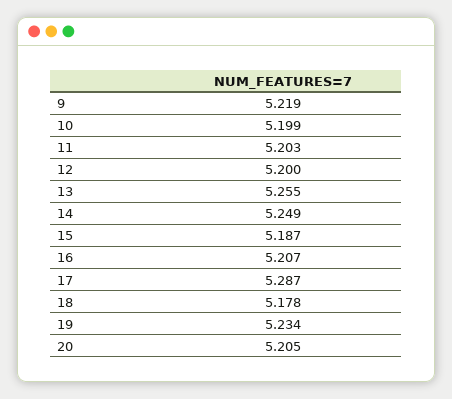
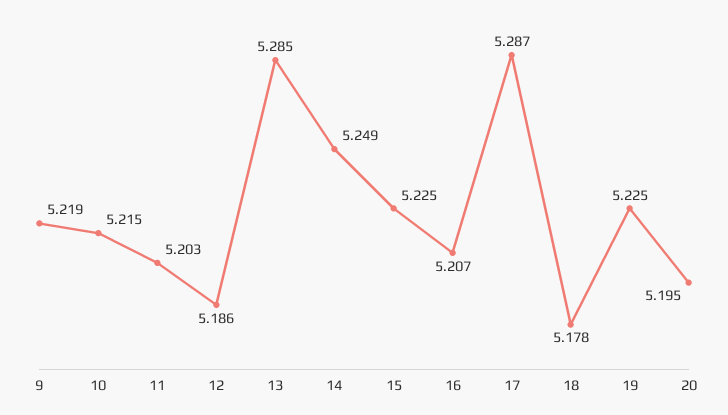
10: 5.199 -> 5.215
12: 5.2 -> 5.186
13: 5.255 -> 5.285
15: 5.187 -> 5.225
19: 5.234 -> 5.225
20: 5.205 -> 5.195

